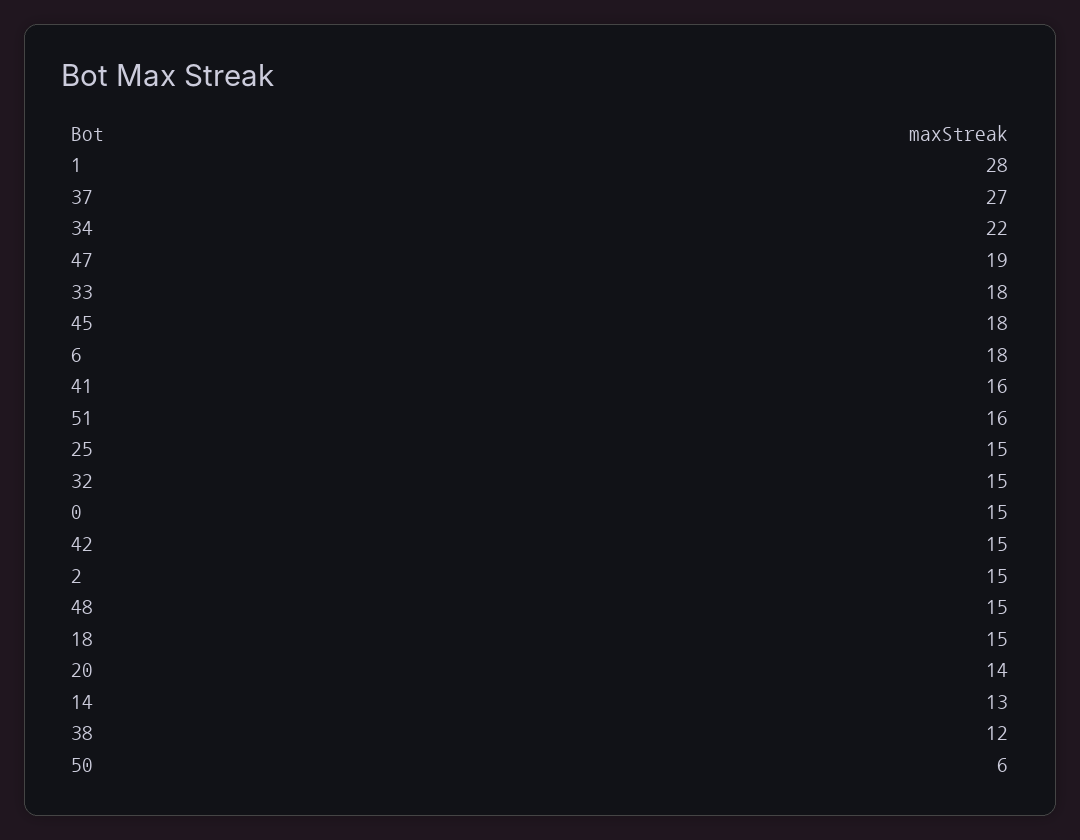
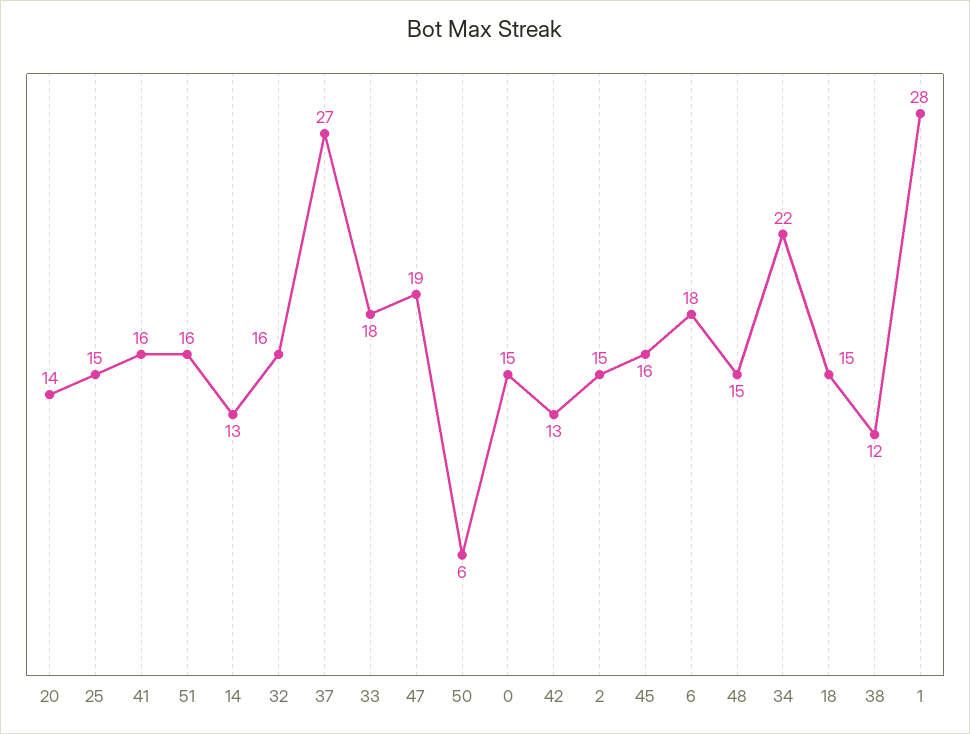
45: 18 -> 16
32: 15 -> 16
42: 15 -> 13

